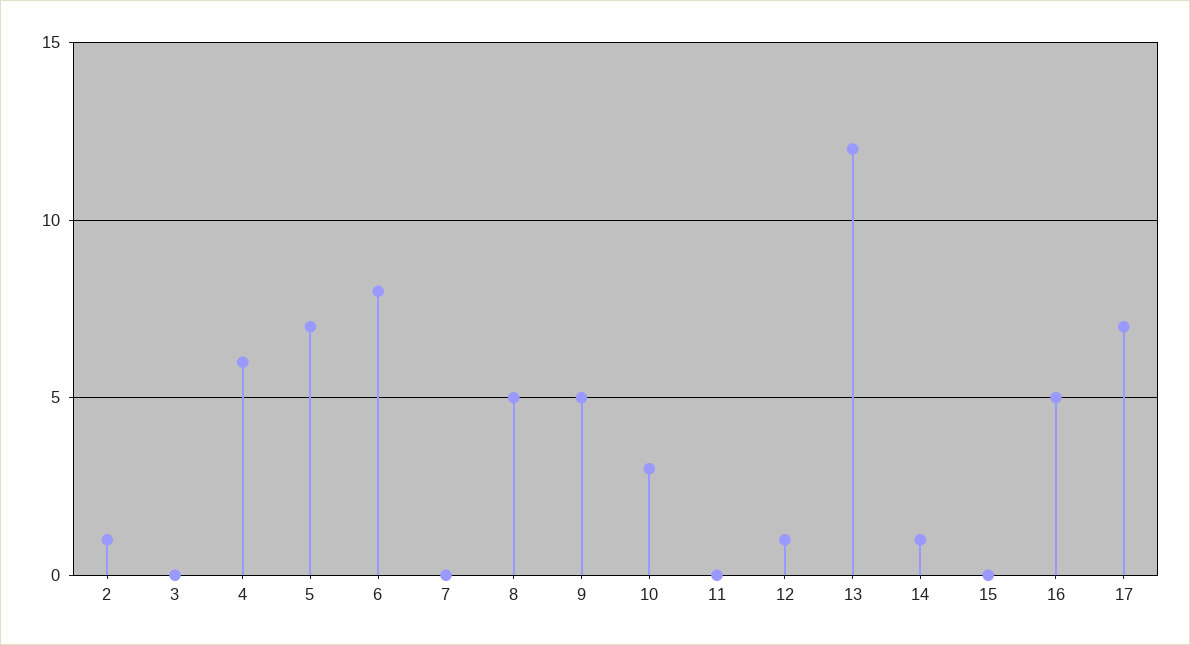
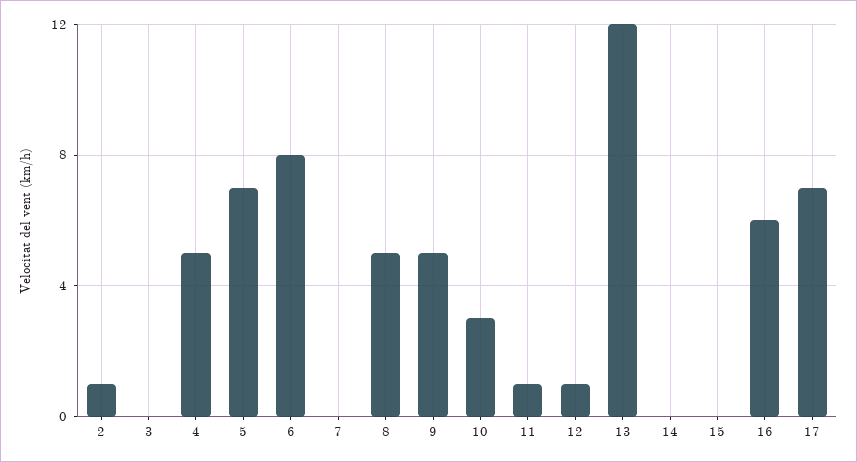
4: 6 -> 5
11: 0 -> 1
14: 1 -> 0
16: 5 -> 6

